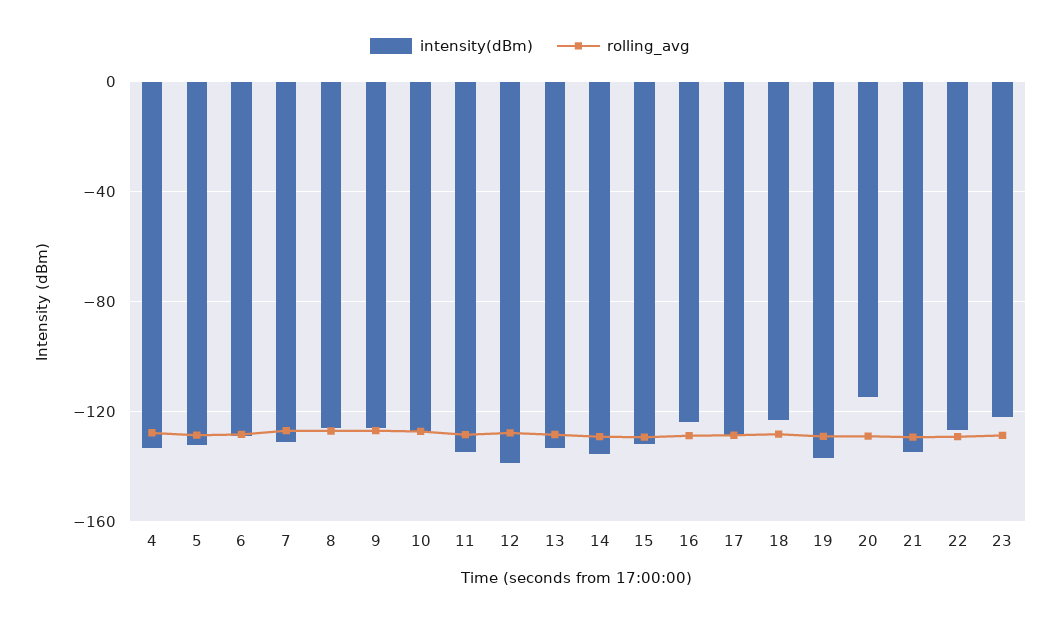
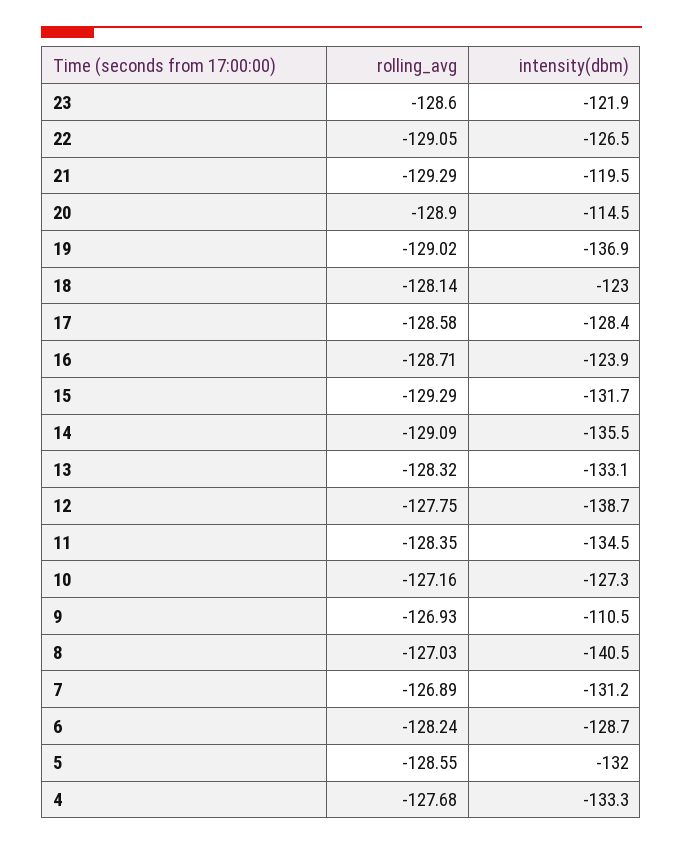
intensity(dBm), 8: -125 -> -140.5
intensity(dBm), 9: -125 -> -110.5
intensity(dBm), 21: -135 -> -119.5

